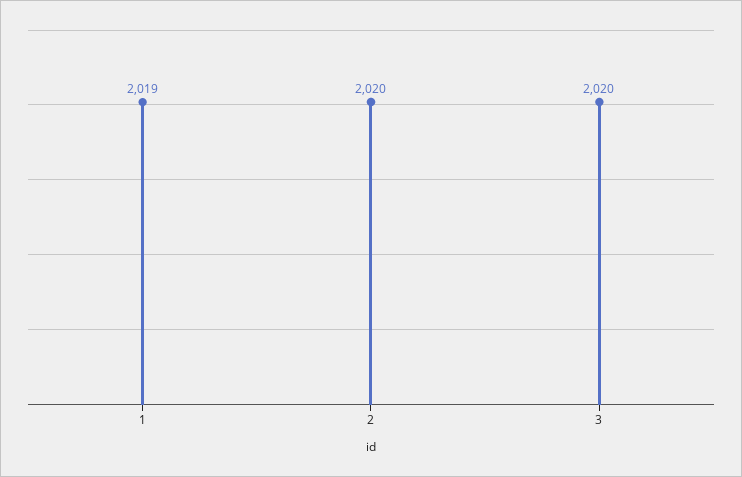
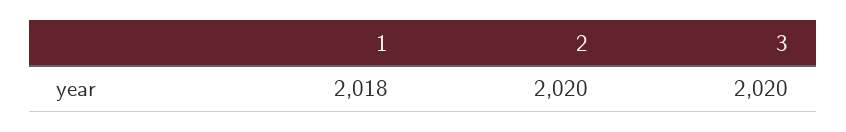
1: 2019 -> 2018

